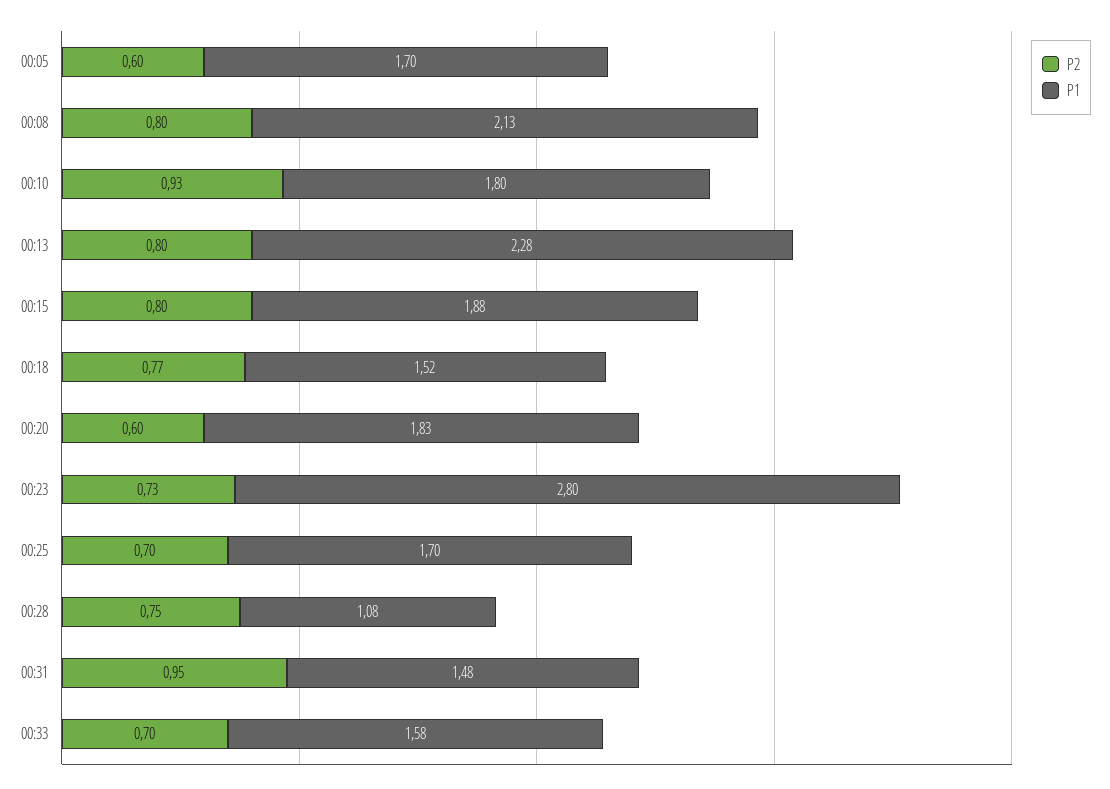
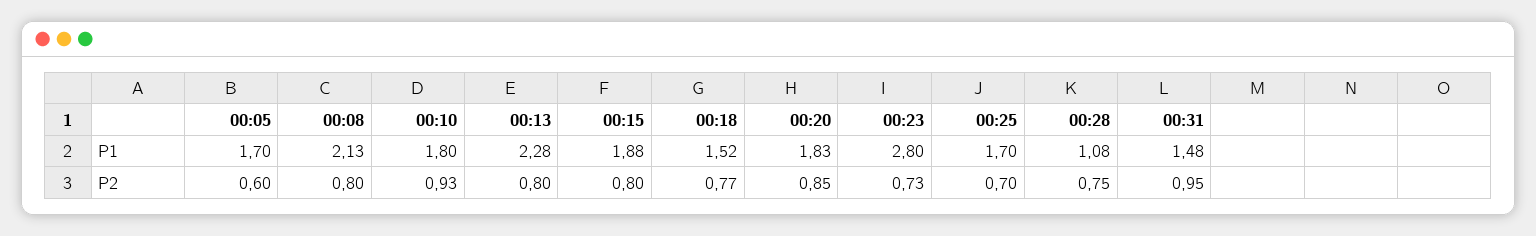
P2, 00:20: 0.6 -> 0.85
P2, 00:33: 0.7 -> none
P1, 00:33: 1.58 -> none

